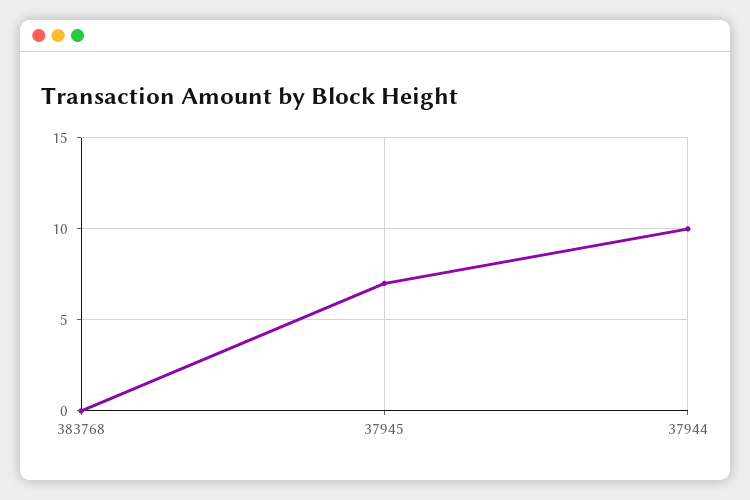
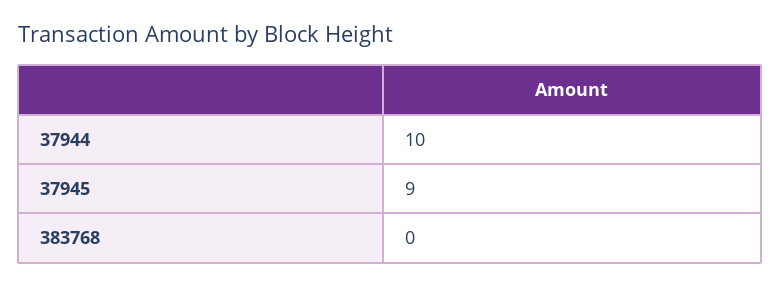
37945: 7 -> 9

